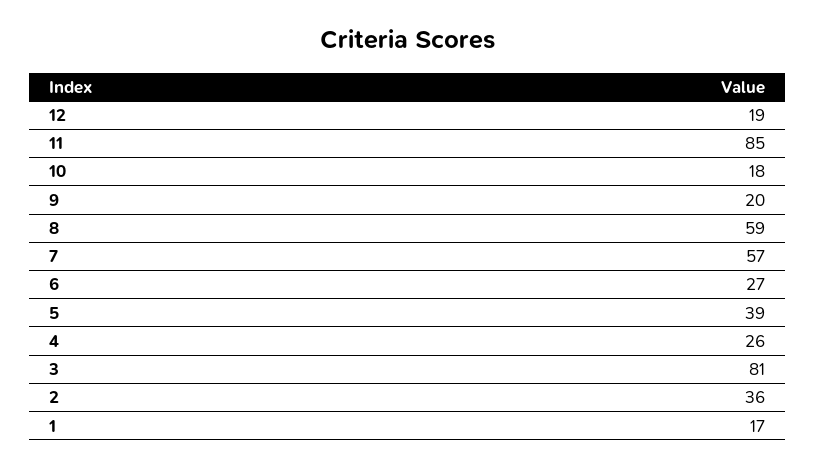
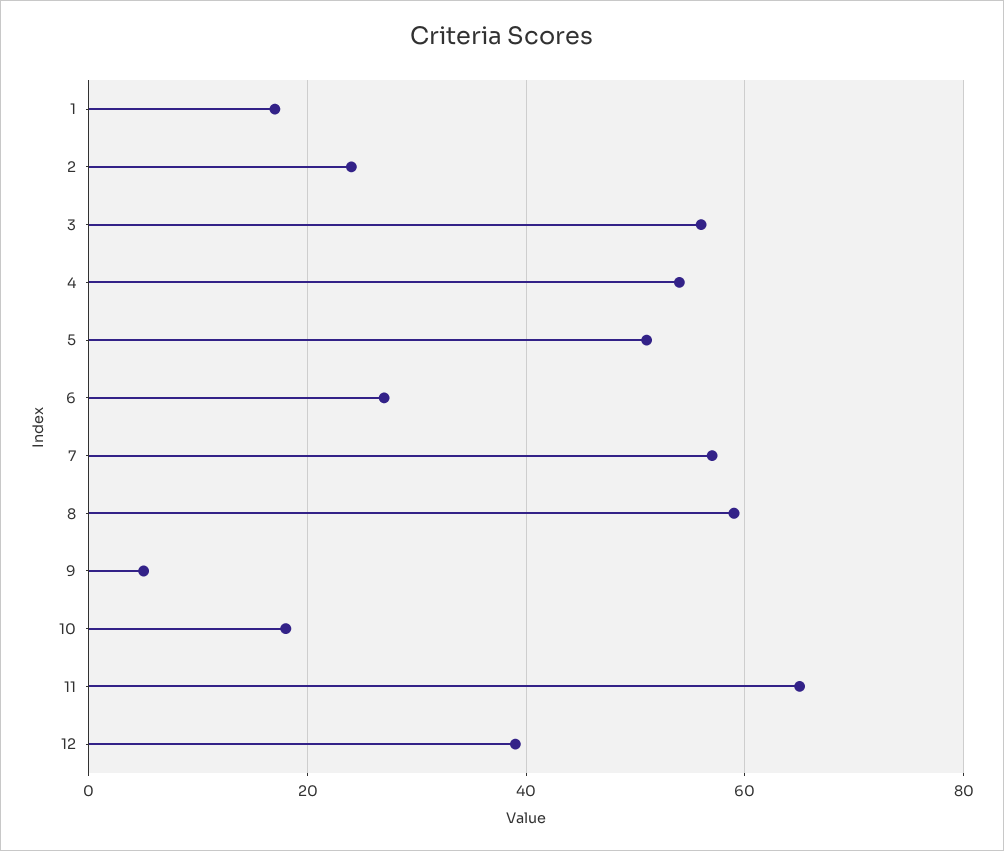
12: 19 -> 40
11: 85 -> 65
9: 20 -> 5
5: 39 -> 50
4: 26 -> 55
3: 81 -> 55
2: 36 -> 25

